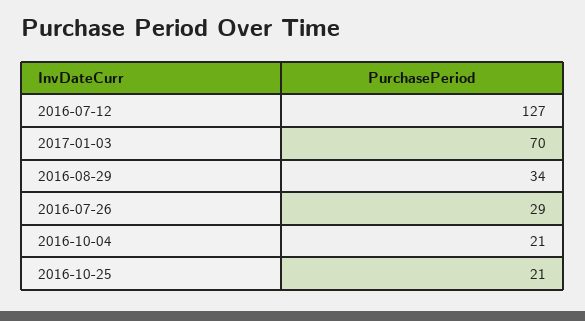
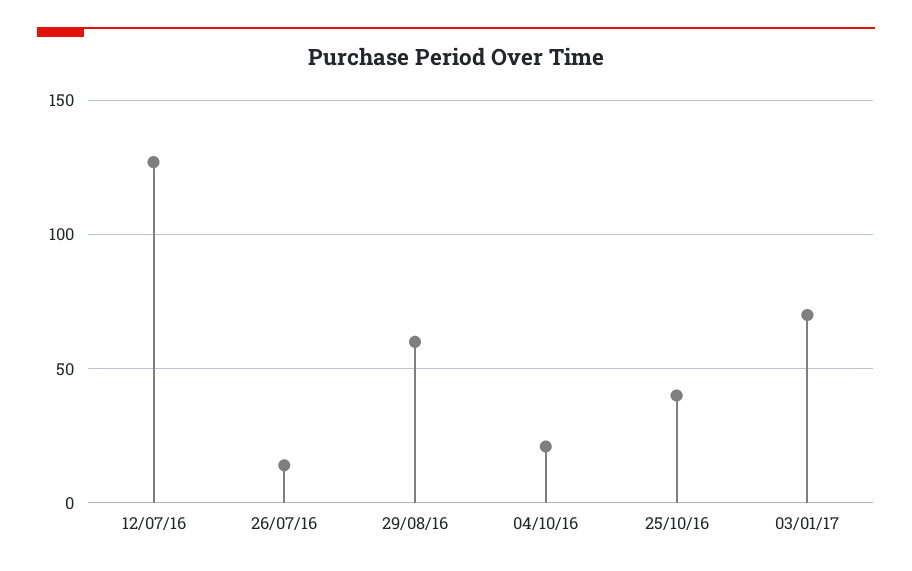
2016-08-29: 34 -> 60
2016-07-26: 29 -> 15
2016-10-25: 21 -> 40

